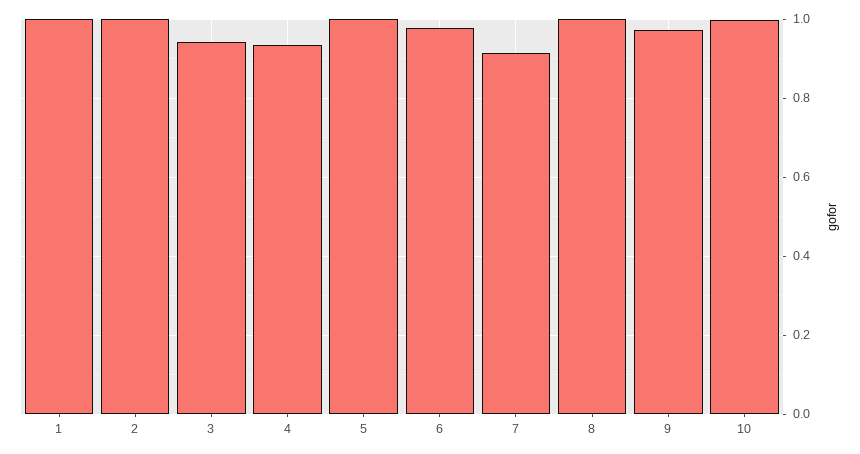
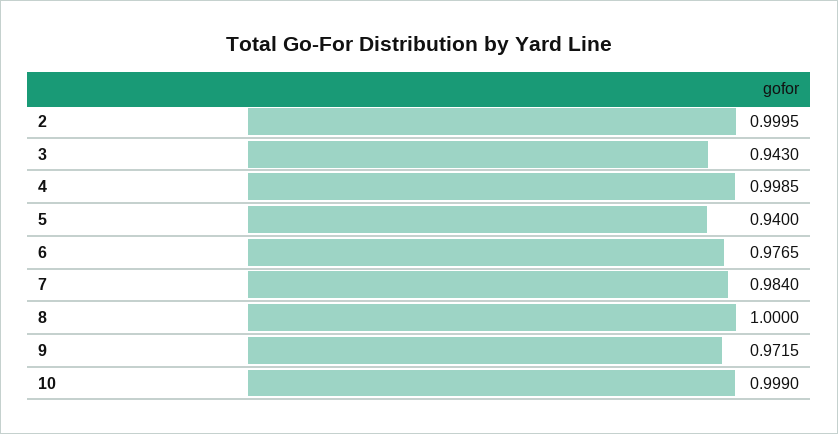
1: 1 -> none
4: 0.94 -> 0.9985
5: 1 -> 0.94
7: 0.92 -> 0.984

